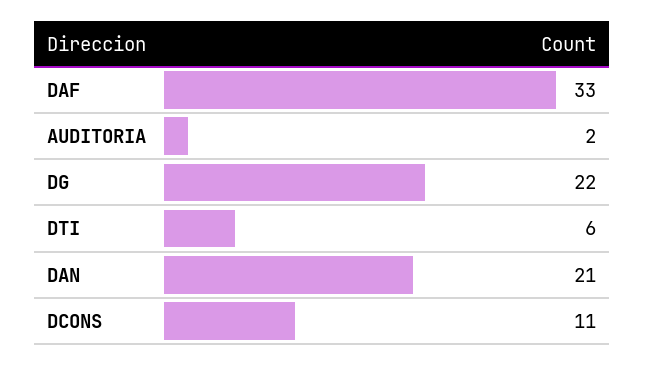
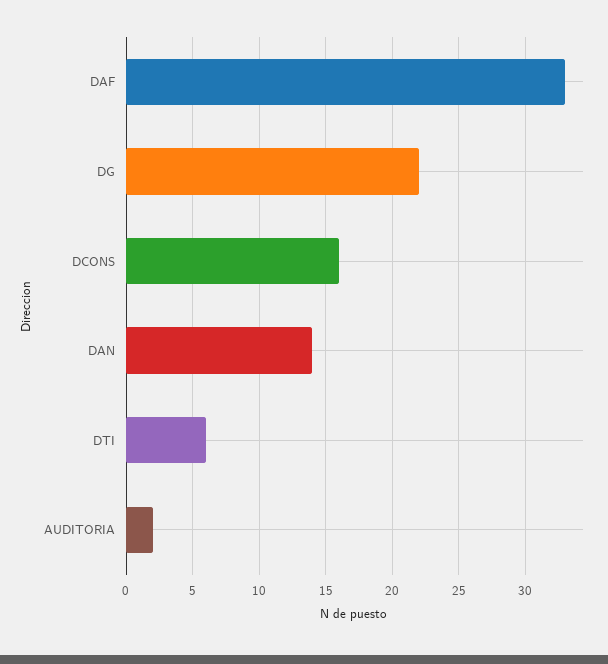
DAN: 21 -> 14
DCONS: 11 -> 16

